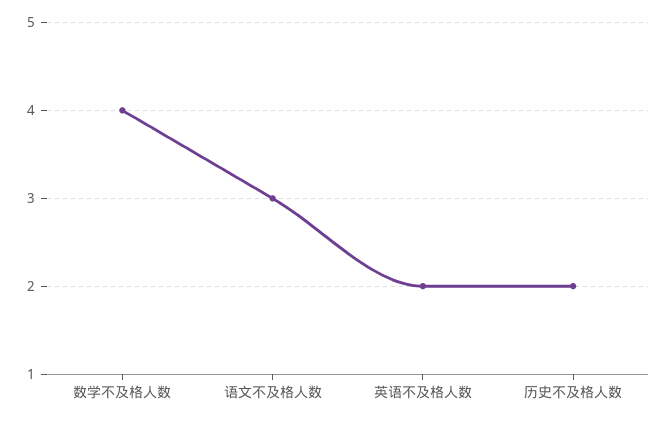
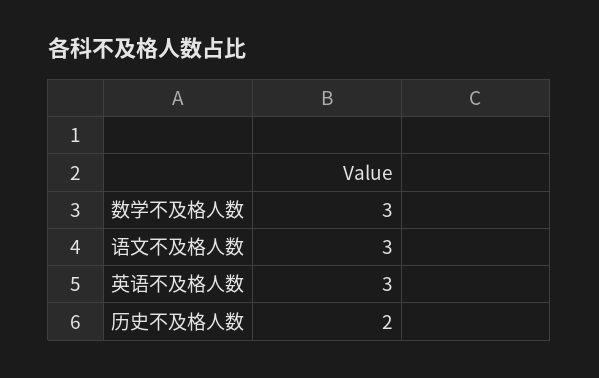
数学不及格人数: 4 -> 3
英语不及格人数: 2 -> 3

